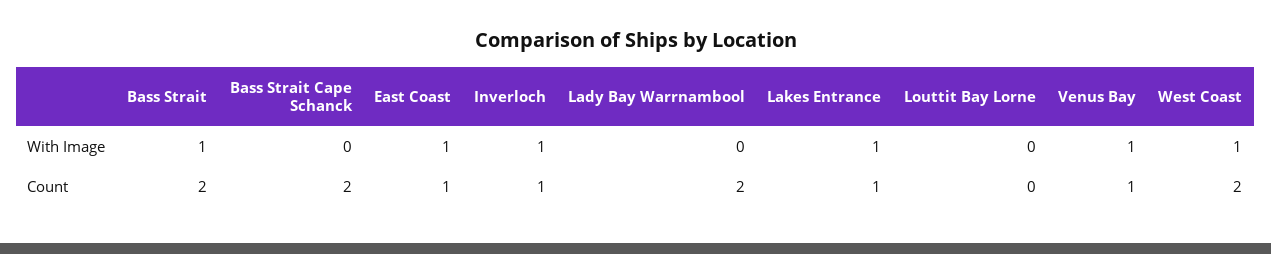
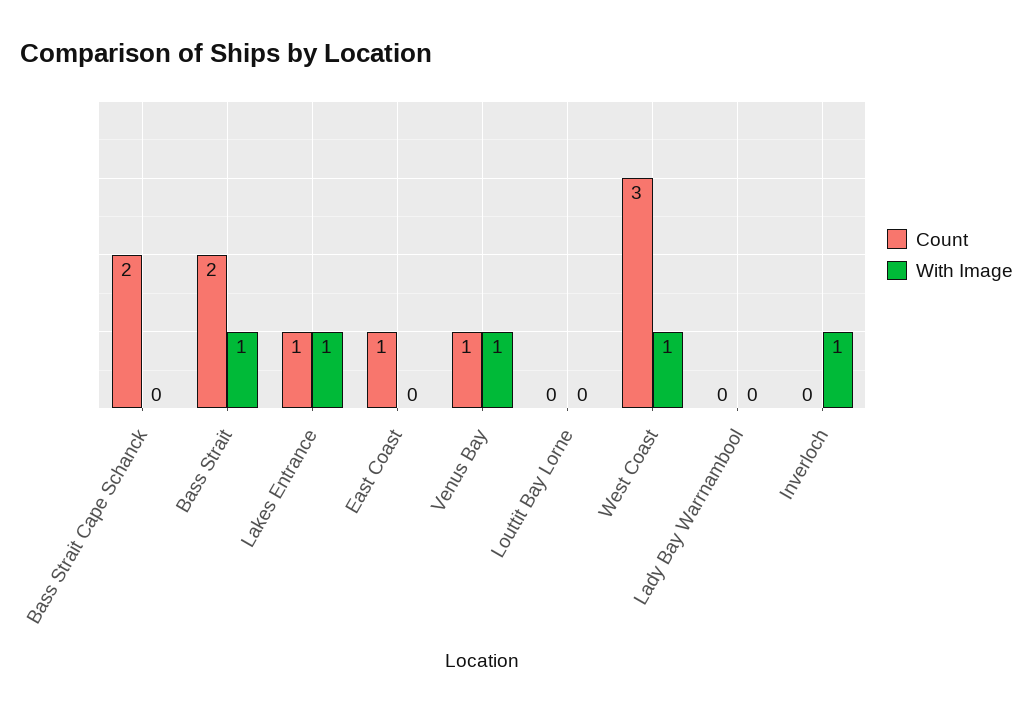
With Image, East Coast: 1 -> 0
Count, Inverloch: 1 -> 0
Count, Lady Bay Warrnambool: 2 -> 0
Count, West Coast: 2 -> 3

